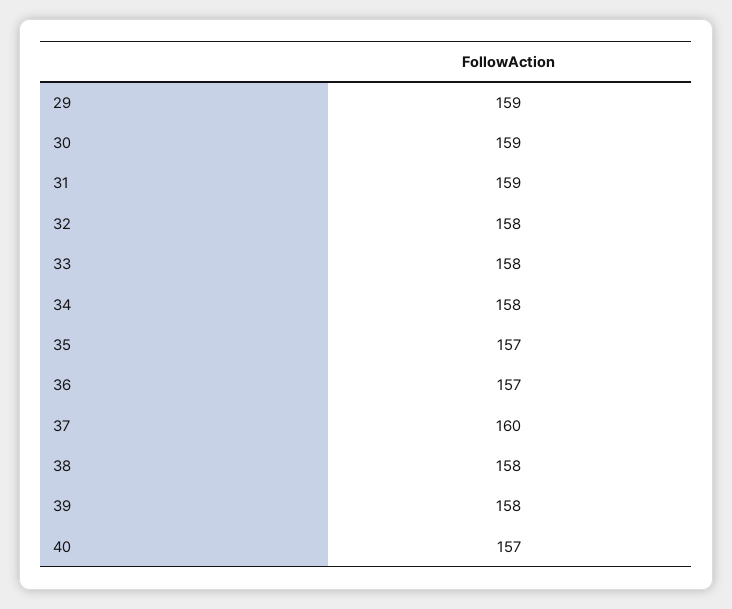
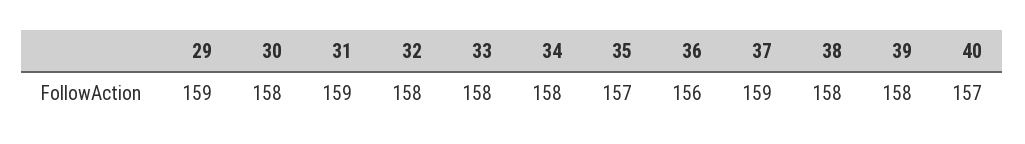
30: 159 -> 158
36: 157 -> 156
37: 160 -> 159

